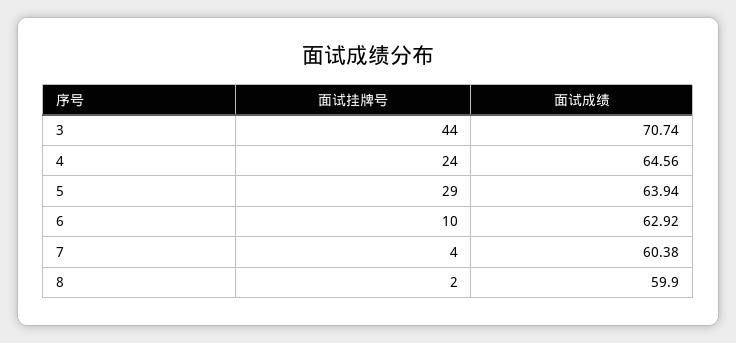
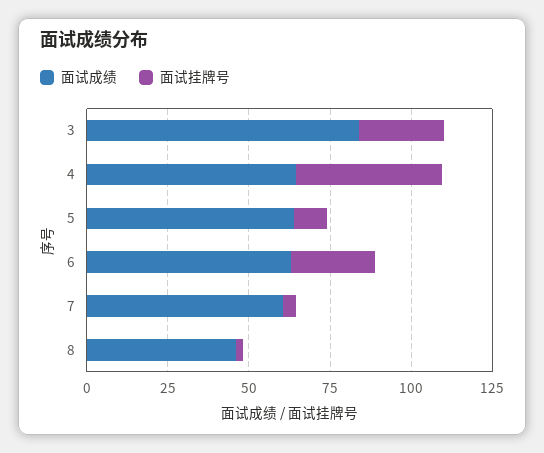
面试挂牌号, 3: 44 -> 25
面试成绩, 3: 70.74 -> 85
面试挂牌号, 4: 24 -> 45
面试挂牌号, 5: 29 -> 10
面试挂牌号, 6: 10 -> 25
面试成绩, 8: 59.9 -> 45

